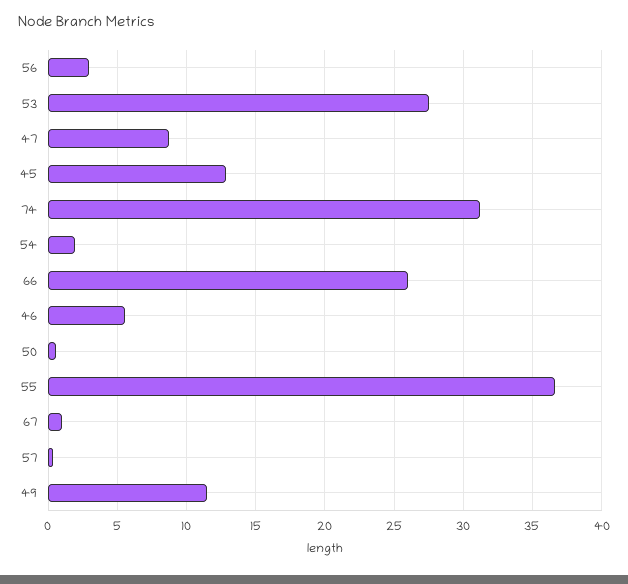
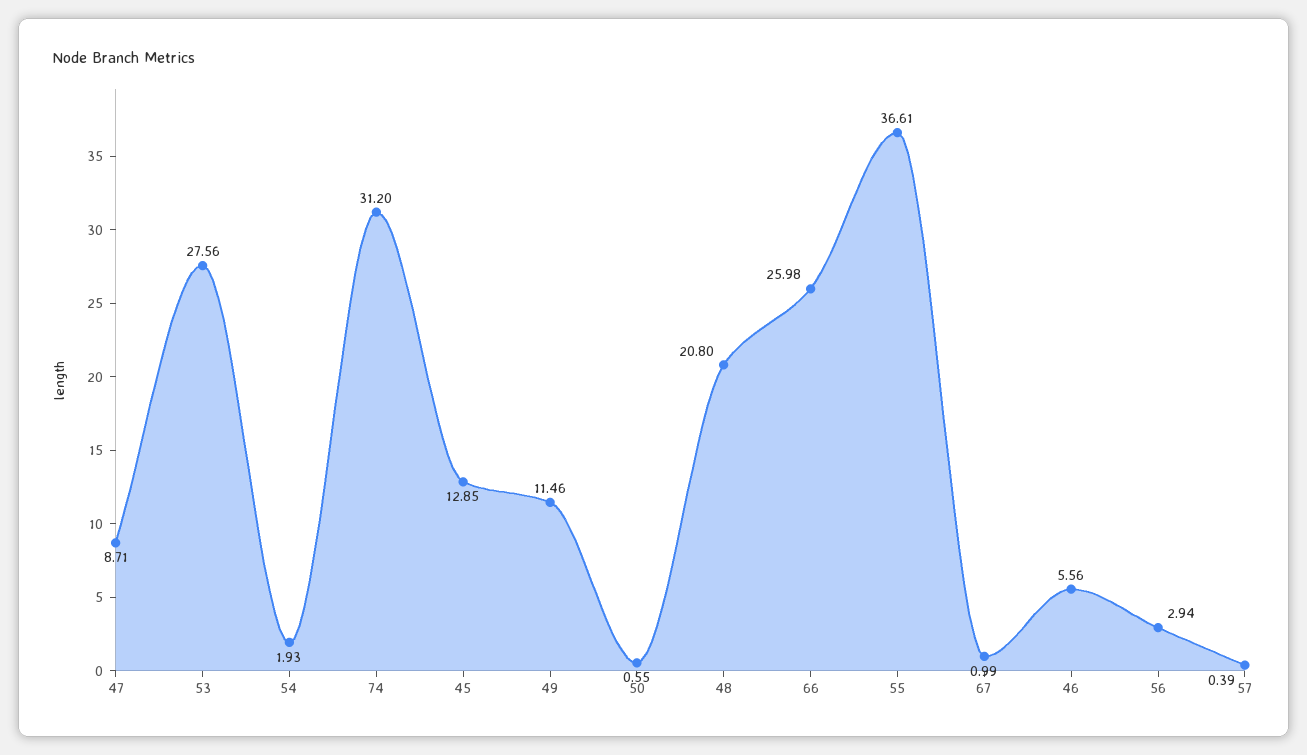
48: none -> 20.8

